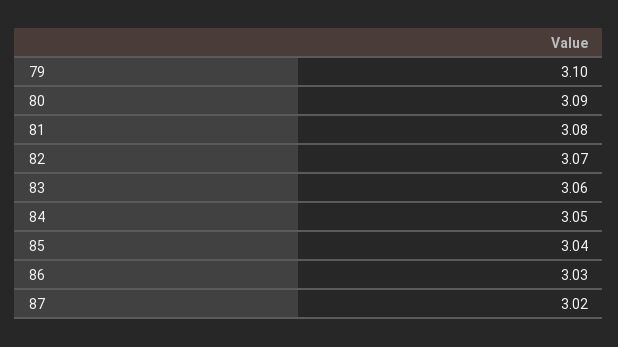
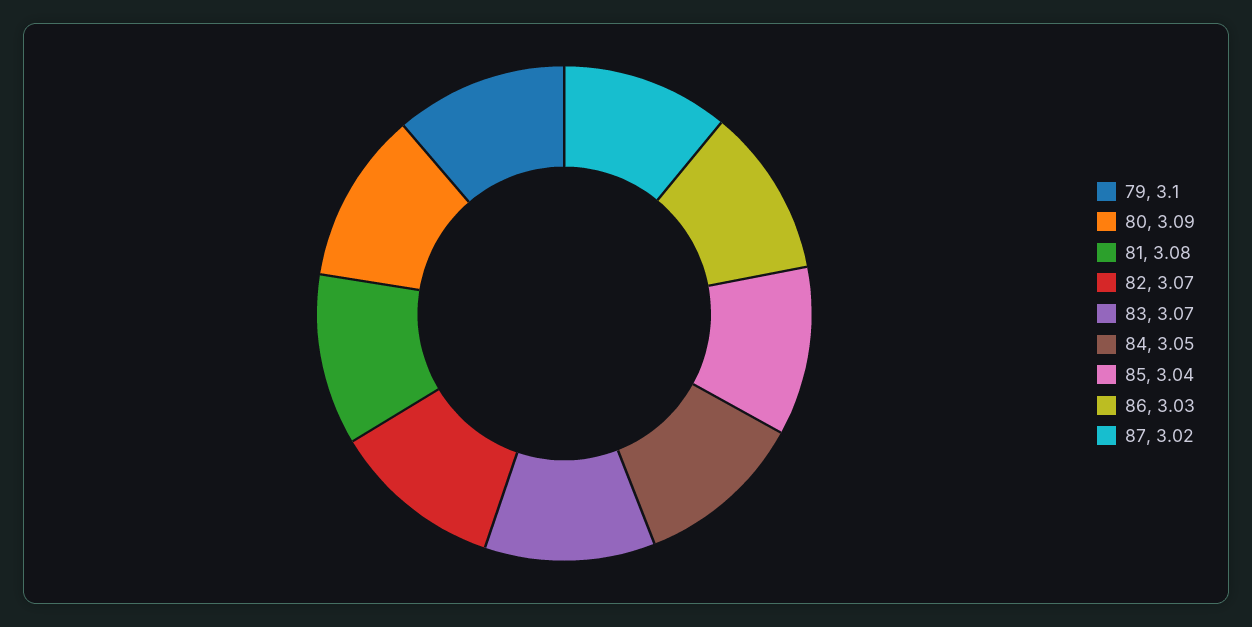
83: 3.06 -> 3.07

